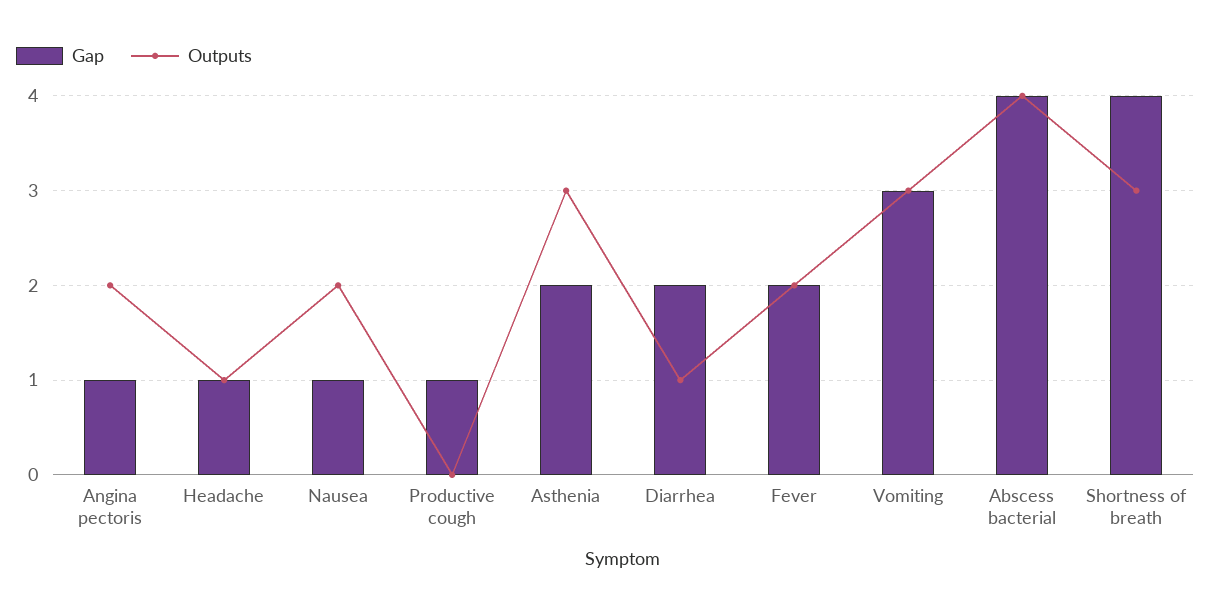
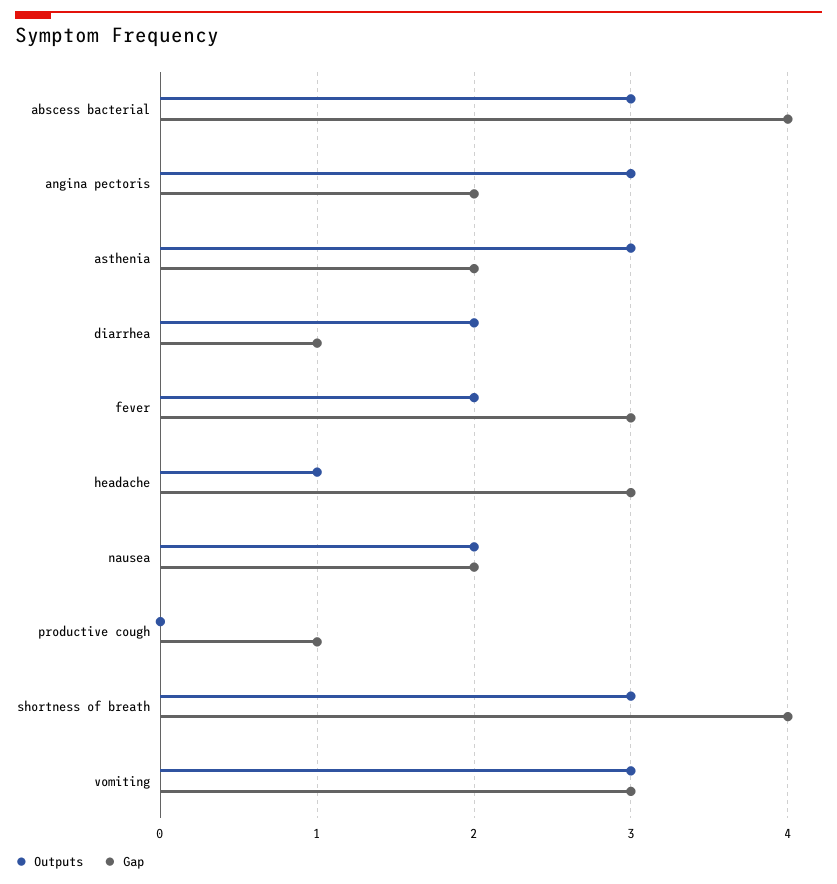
Gap, Angina pectoris: 1 -> 2
Outputs, Angina pectoris: 2 -> 3
Gap, Headache: 1 -> 3
Gap, Nausea: 1 -> 2
Gap, Diarrhea: 2 -> 1
Outputs, Diarrhea: 1 -> 2
Gap, Fever: 2 -> 3
Outputs, Abscess bacterial: 4 -> 3

